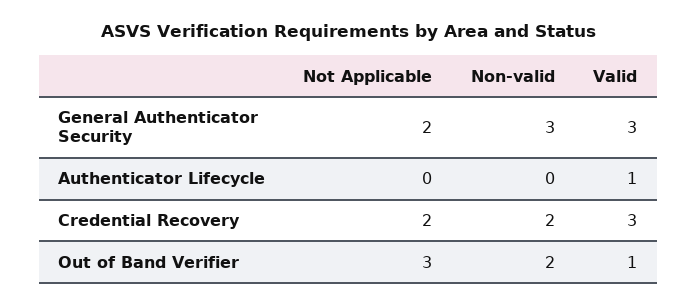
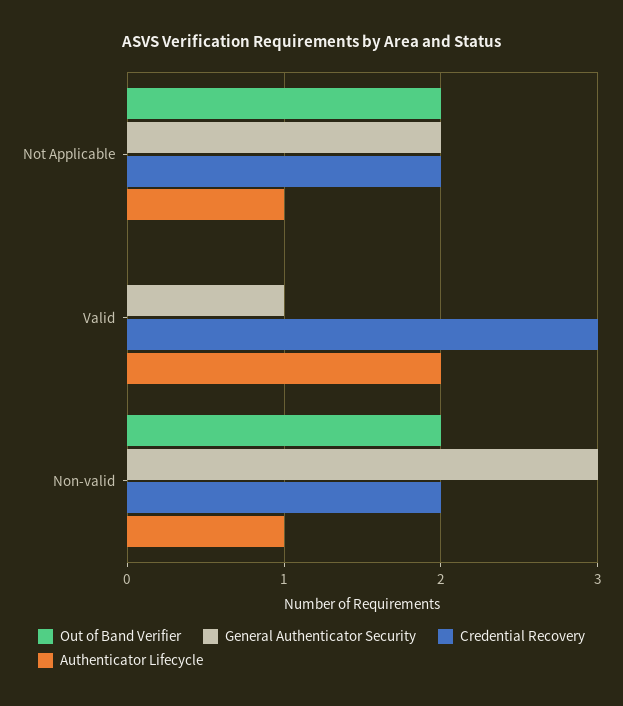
General Authenticator Security, Valid: 3 -> 1
Authenticator Lifecycle, Not Applicable: 0 -> 1
Authenticator Lifecycle, Non-valid: 0 -> 1
Authenticator Lifecycle, Valid: 1 -> 2
Out of Band Verifier, Not Applicable: 3 -> 2
Out of Band Verifier, Valid: 1 -> 0

